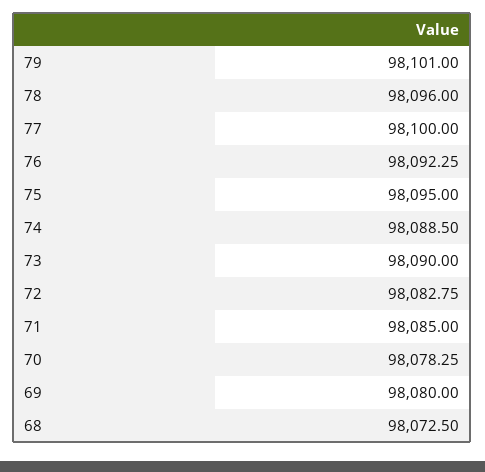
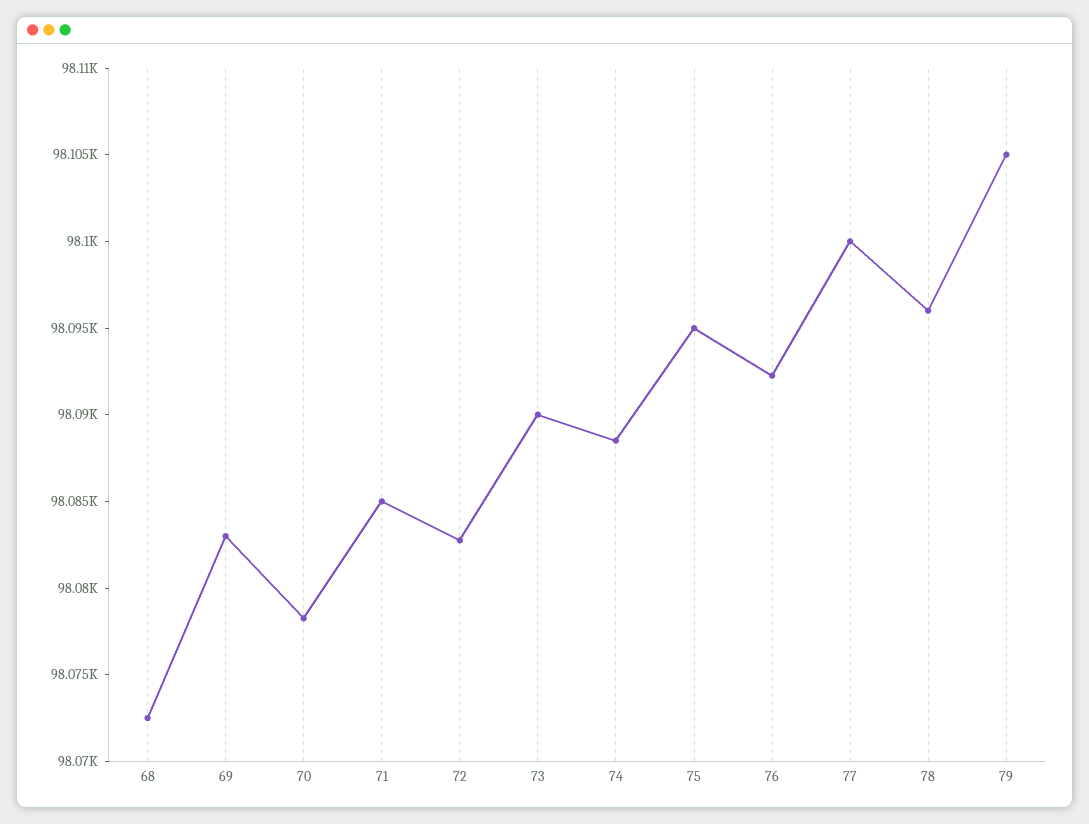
79: 98101 -> 98105
69: 98080 -> 98083

